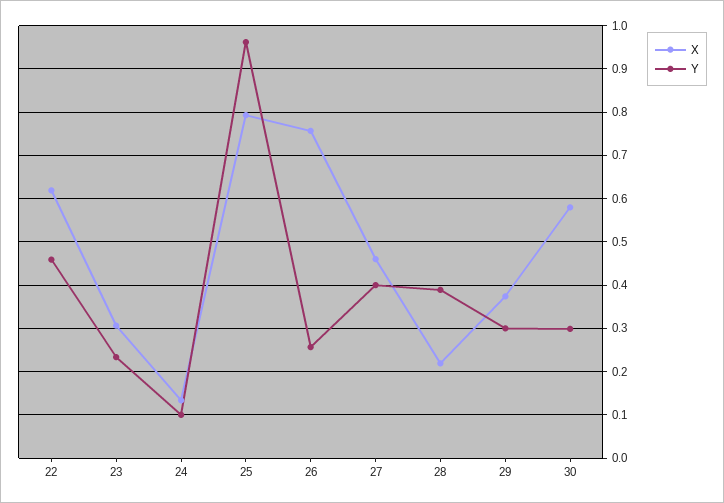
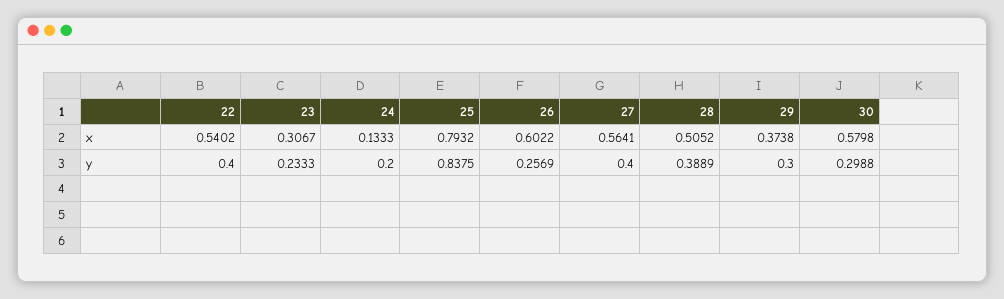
X, 22: 0.62 -> 0.5402
Y, 22: 0.46 -> 0.4
Y, 24: 0.1 -> 0.2
Y, 25: 0.96 -> 0.8375
X, 26: 0.76 -> 0.6022
X, 27: 0.46 -> 0.5641
X, 28: 0.22 -> 0.5052

